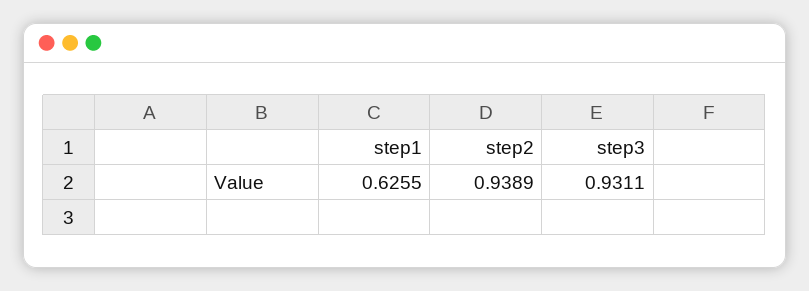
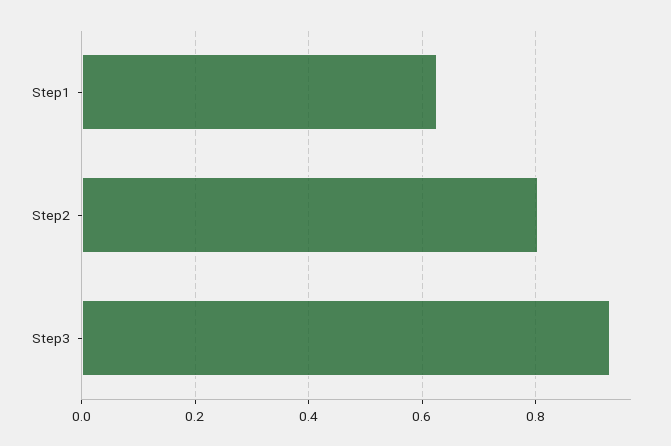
step2: 0.9389 -> 0.8

